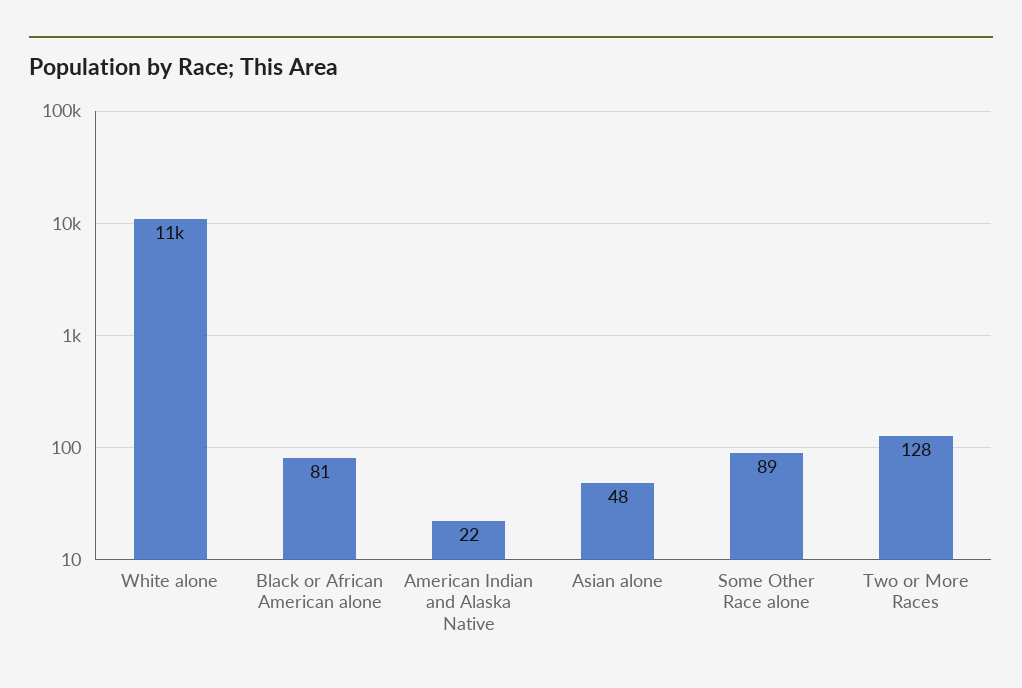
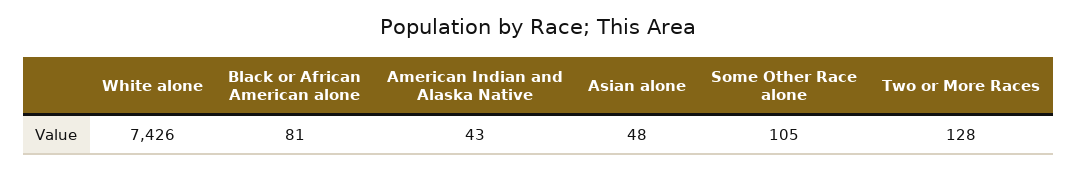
White alone: 11000 -> 7426
American Indian and Alaska Native: 22 -> 43
Some Other Race alone: 89 -> 105

